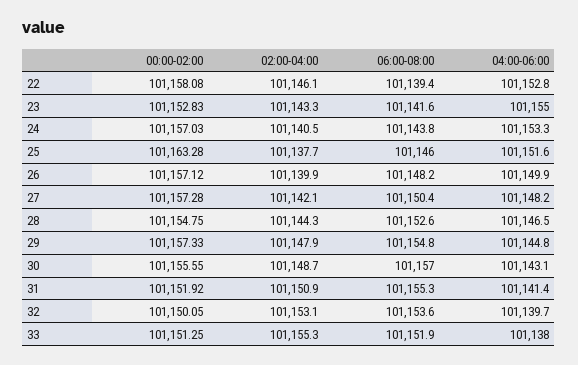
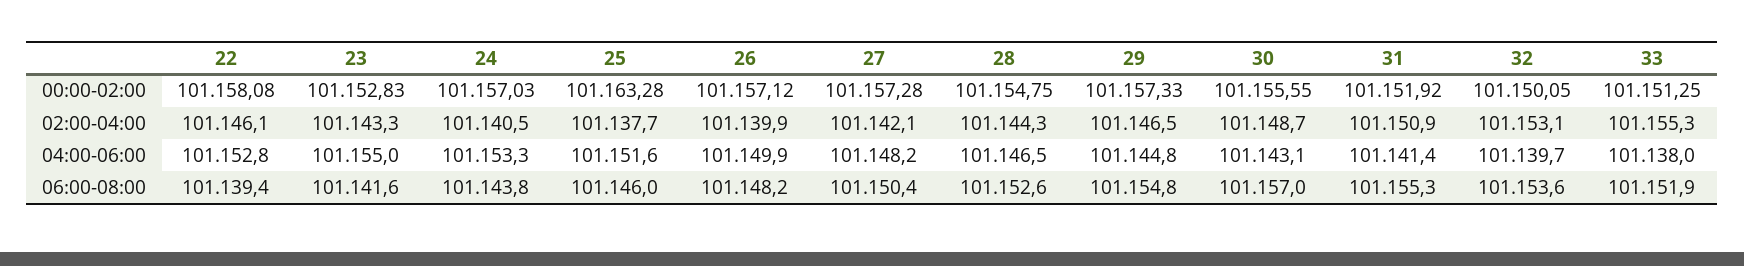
02:00-04:00, 29: 101147.9 -> 101146.5

